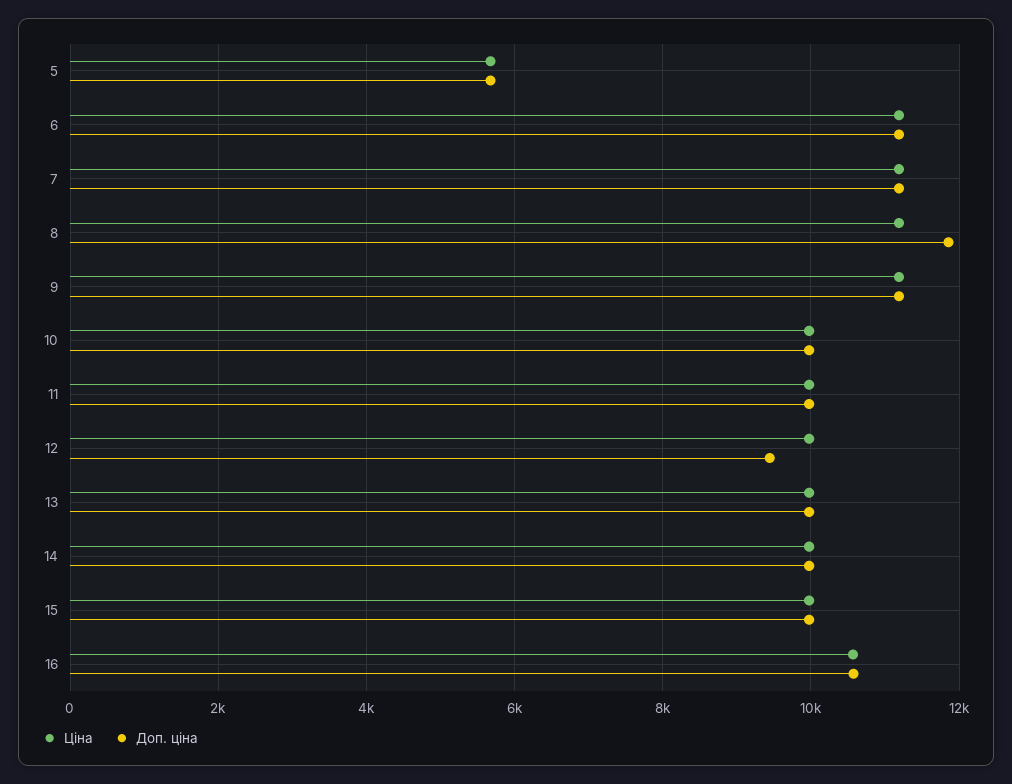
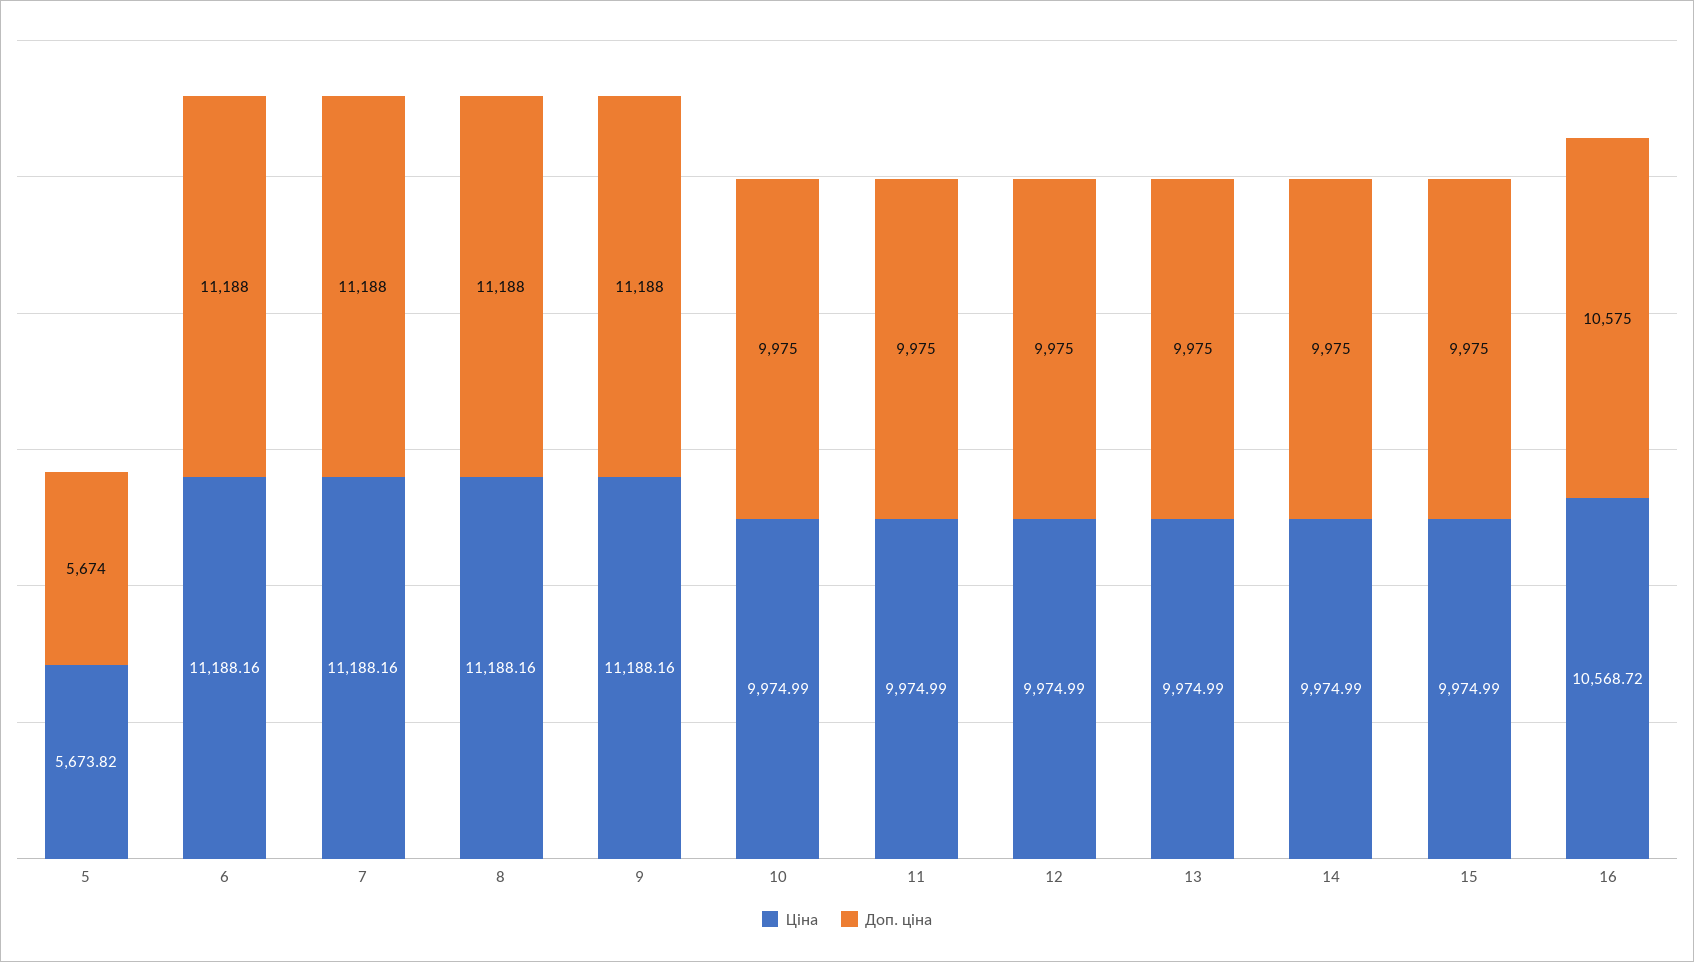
Доп. ціна, 8: 11800 -> 11188
Доп. ціна, 12: 9400 -> 9975

